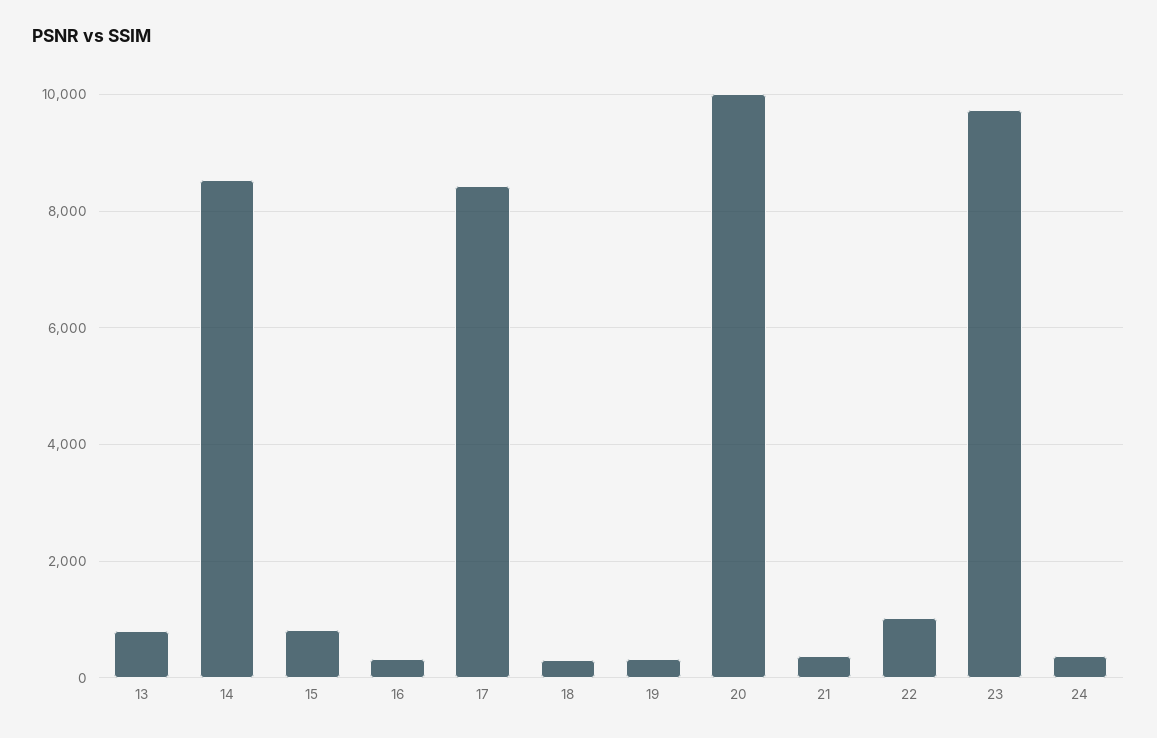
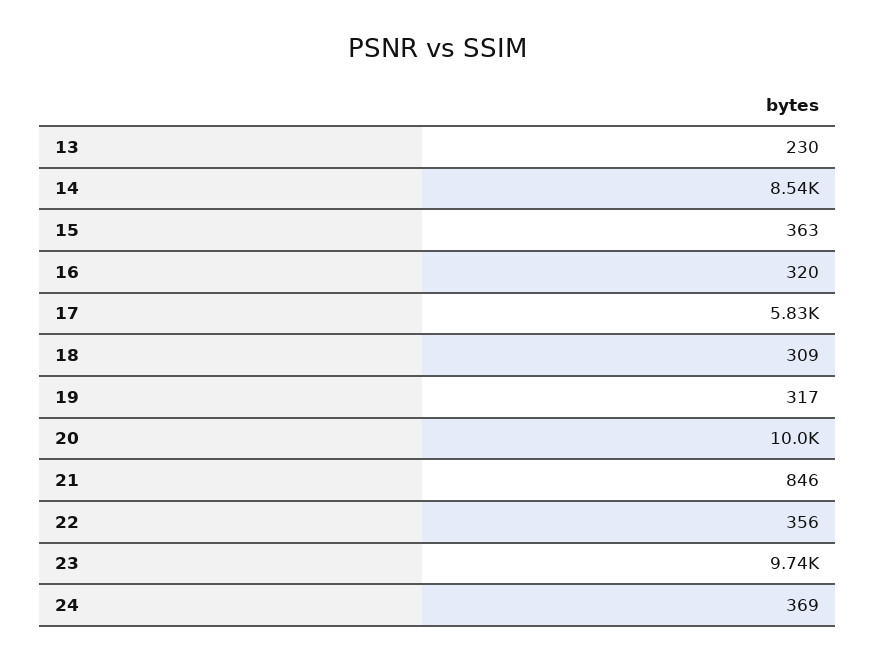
13: 800 -> 230
15: 800 -> 363
17: 8400 -> 5830
21: 400 -> 846
22: 1000 -> 356

